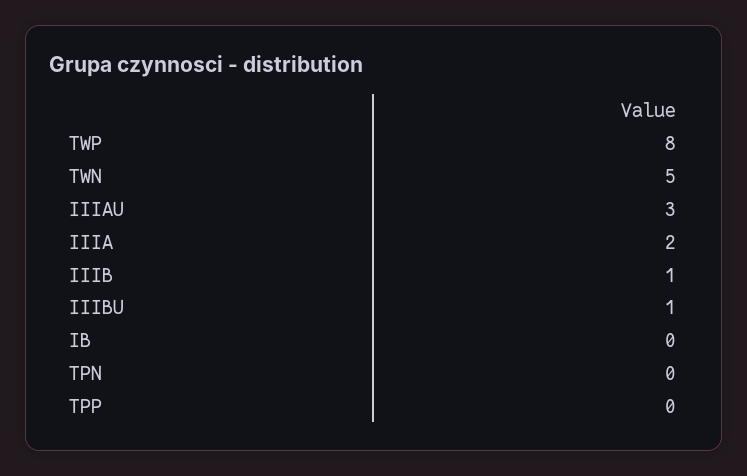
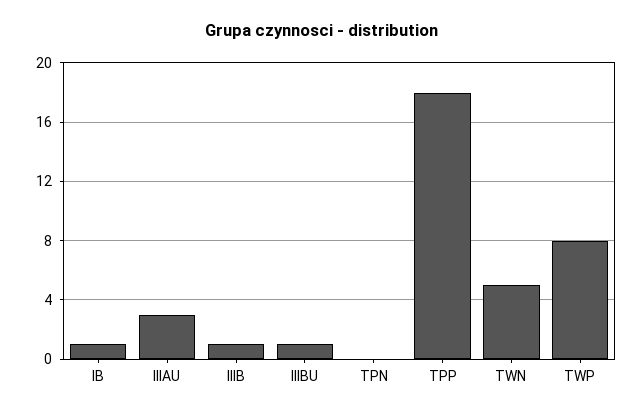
IIIA: 2 -> none
IB: 0 -> 1
TPP: 0 -> 18

